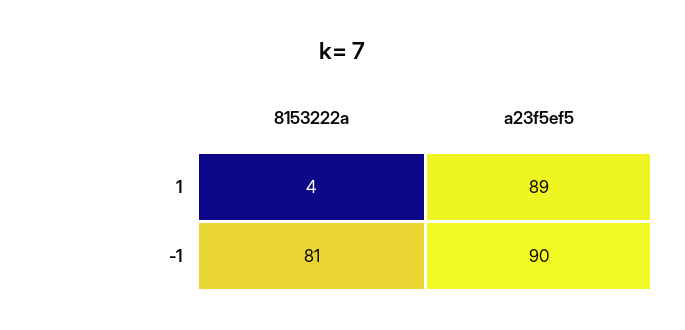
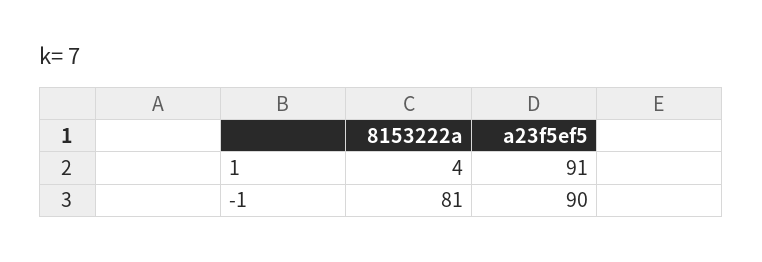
a23f5ef5, 1: 89 -> 91

